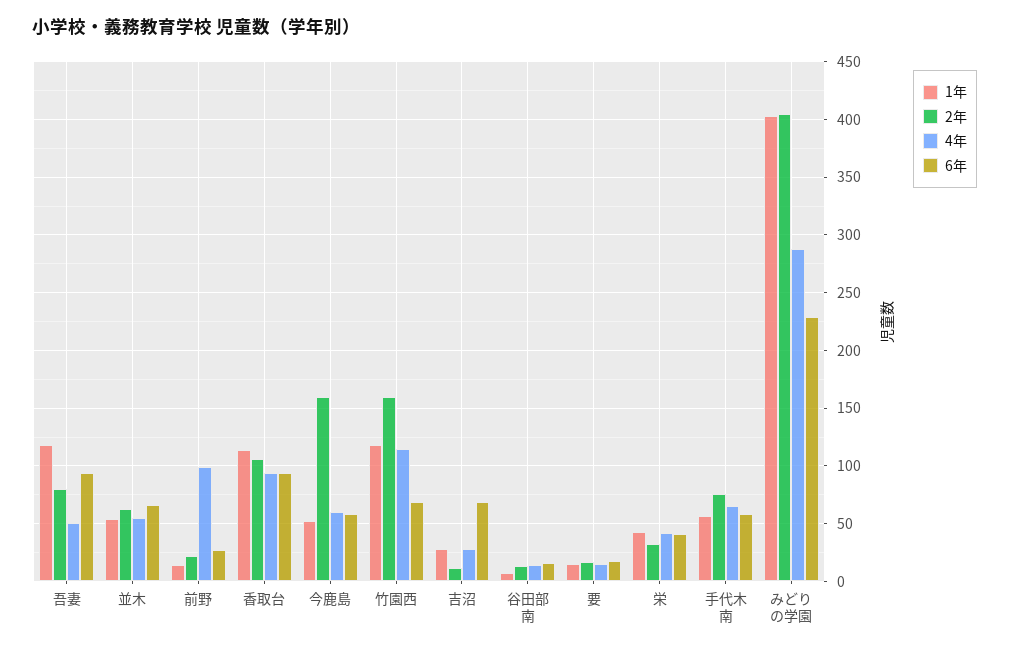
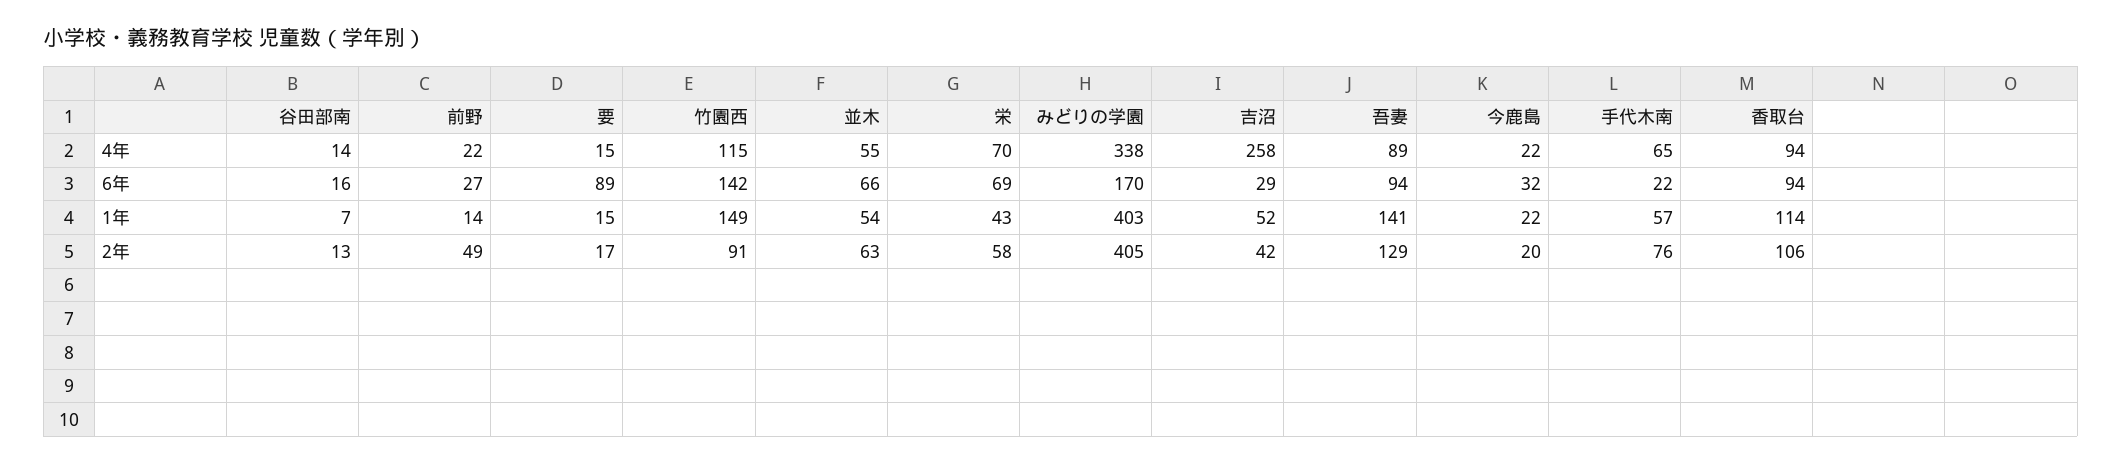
1年, 吾妻: 120 -> 141
2年, 吾妻: 80 -> 129
4年, 吾妻: 50 -> 89
2年, 前野: 20 -> 49
4年, 前野: 100 -> 22
1年, 今鹿島: 50 -> 22
2年, 今鹿島: 160 -> 20
4年, 今鹿島: 60 -> 22
6年, 今鹿島: 60 -> 32
1年, 竹園西: 120 -> 149
2年, 竹園西: 160 -> 91
6年, 竹園西: 70 -> 142
1年, 吉沼: 30 -> 52
2年, 吉沼: 10 -> 42
4年, 吉沼: 30 -> 258
6年, 吉沼: 70 -> 29
6年, 要: 20 -> 89
2年, 栄: 30 -> 58
4年, 栄: 40 -> 70
6年, 栄: 40 -> 69
6年, 手代木南: 60 -> 22
4年, みどりの学園: 290 -> 338
6年, みどりの学園: 230 -> 170

